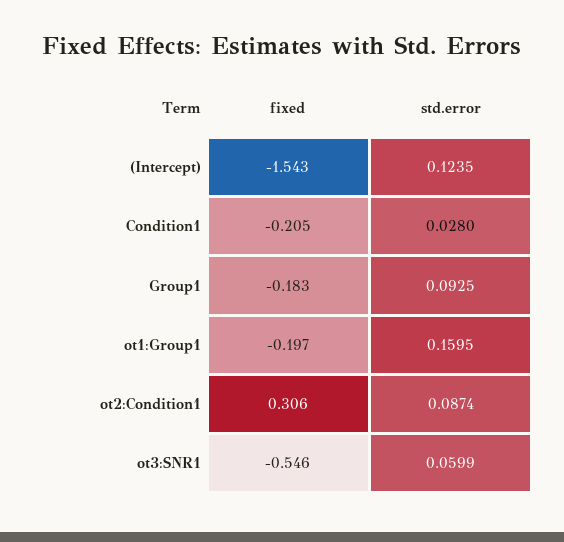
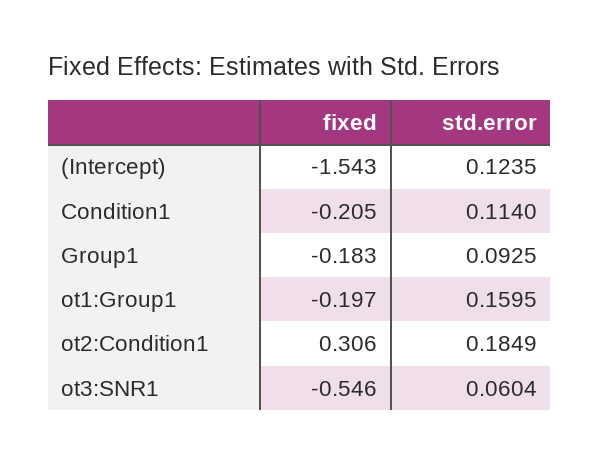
std.error, Condition1: 0.028 -> 0.114
std.error, ot2:Condition1: 0.0874 -> 0.1849
std.error, ot3:SNR1: 0.0599 -> 0.0604

